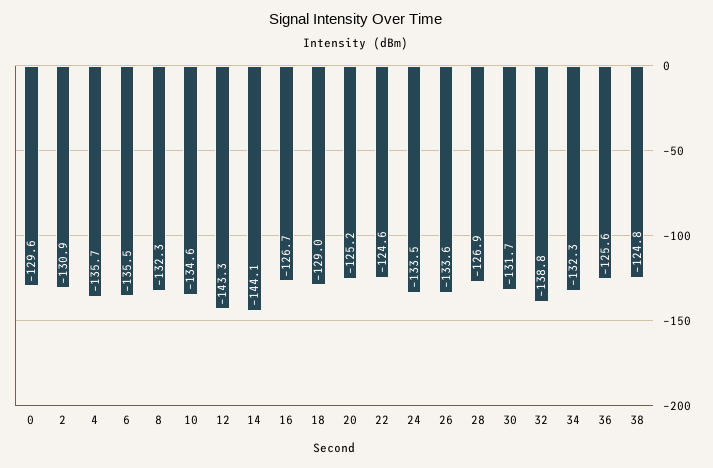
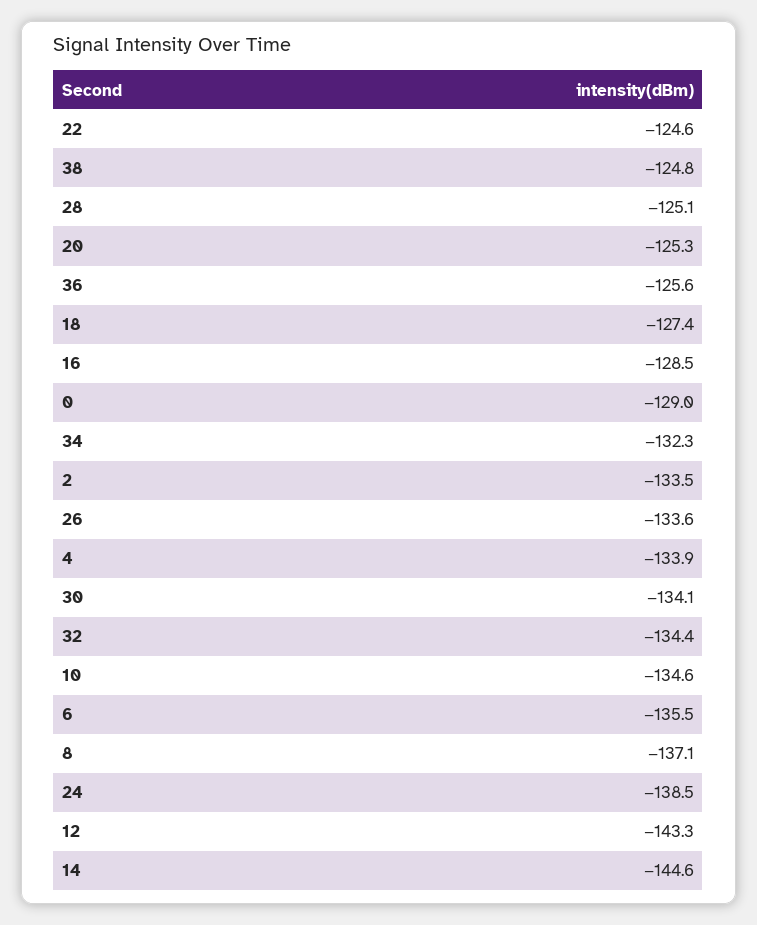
0: -129.6 -> -129
2: -130.9 -> -133.5
4: -135.7 -> -133.9
8: -132.3 -> -137.1
14: -144.1 -> -144.6
16: -126.7 -> -128.5
18: -129 -> -127.4
20: -125.2 -> -125.3
24: -133.5 -> -138.5
28: -126.9 -> -125.1
30: -131.7 -> -134.1
32: -138.8 -> -134.4

